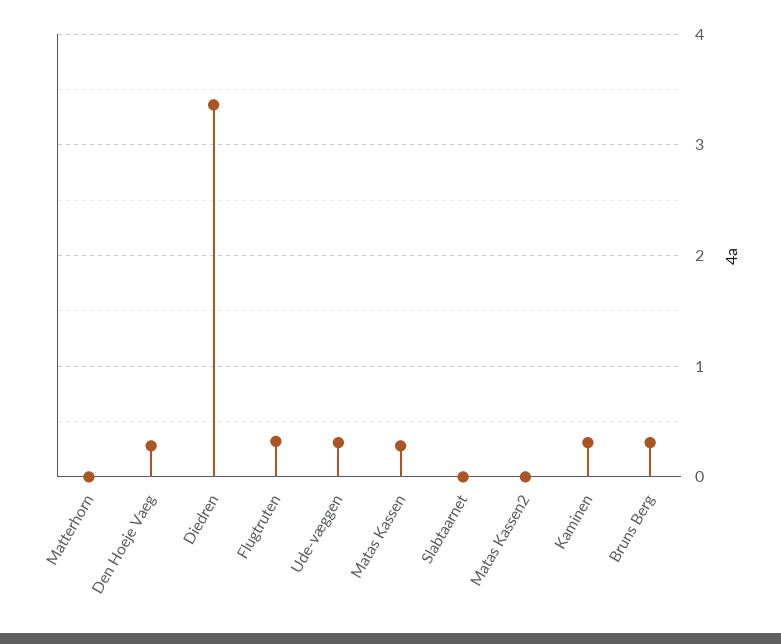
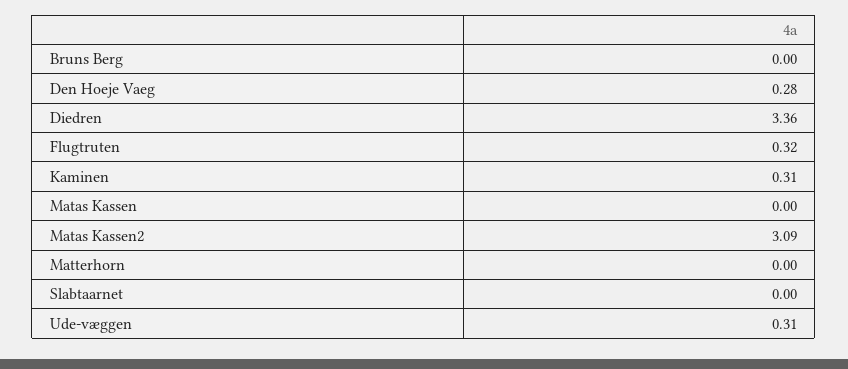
Matas Kassen: 0.3 -> 0
Matas Kassen2: 0 -> 3.09
Bruns Berg: 0.3 -> 0

